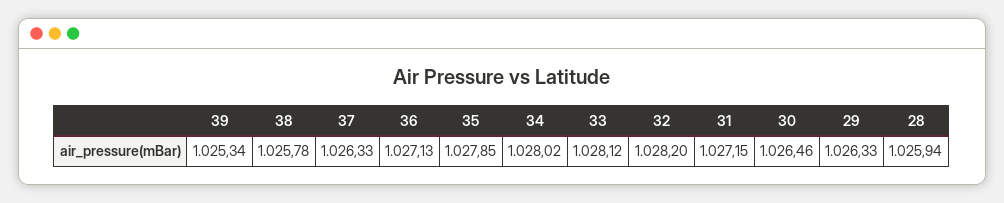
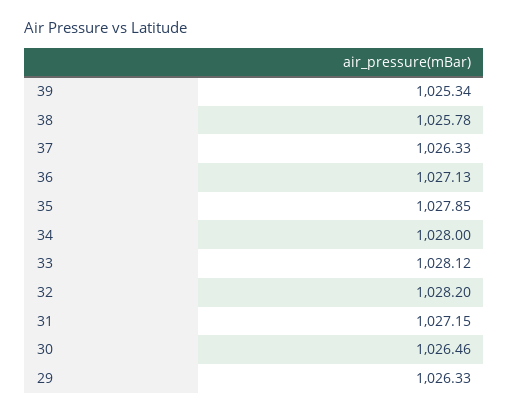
34: 1028.02 -> 1028
28: 1025.94 -> none

